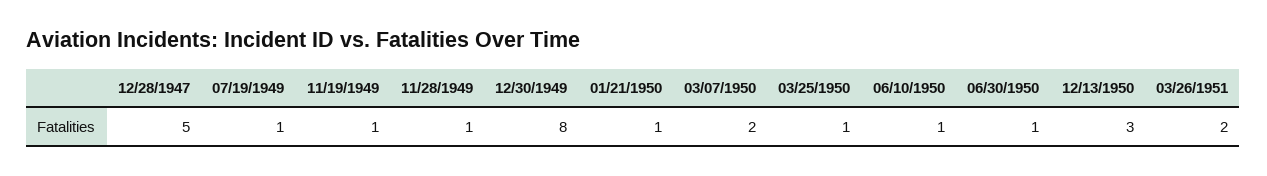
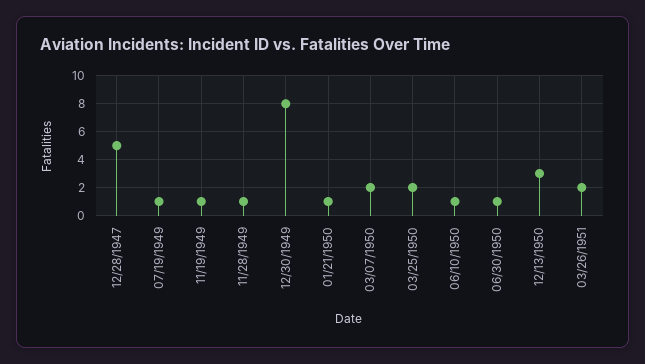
03/25/1950: 1 -> 2

